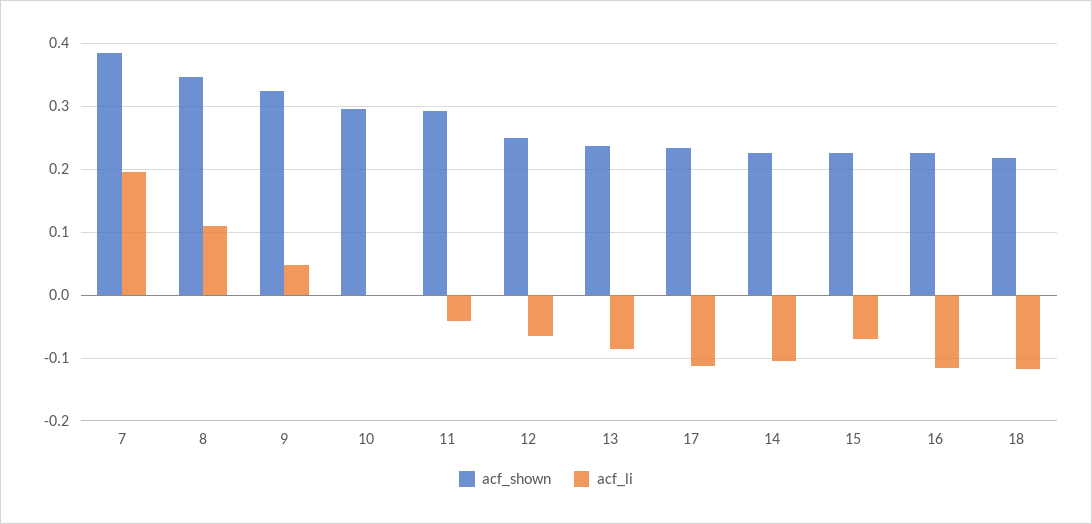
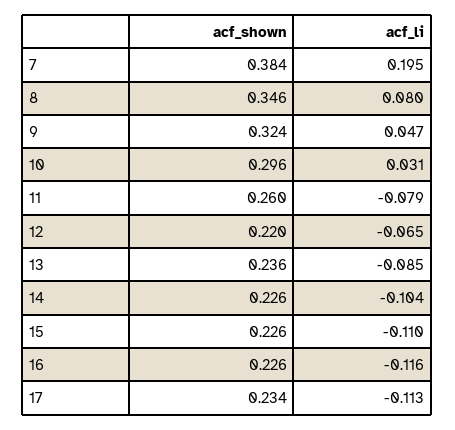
acf_li, 8: 0.11 -> 0.08
acf_li, 10: 0 -> 0.031
acf_shown, 11: 0.29 -> 0.26
acf_li, 11: -0.04 -> -0.079
acf_shown, 12: 0.25 -> 0.22
acf_li, 15: -0.07 -> -0.11
acf_shown, 18: 0.22 -> none
acf_li, 18: -0.12 -> none

